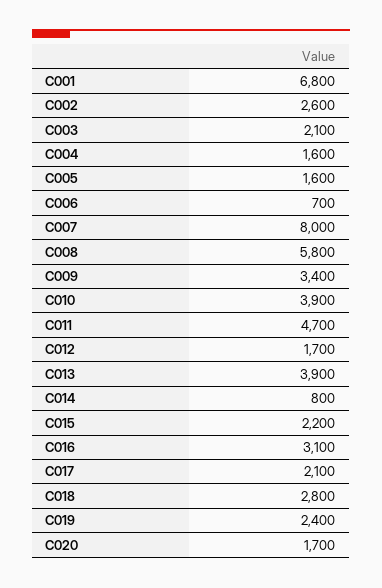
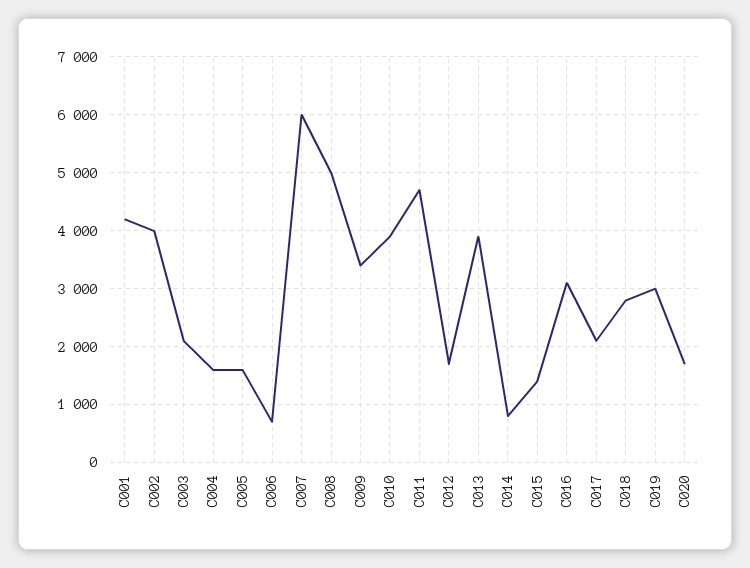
C001: 6800 -> 4200
C002: 2600 -> 4000
C007: 8000 -> 6000
C008: 5800 -> 5000
C015: 2200 -> 1400
C019: 2400 -> 3000

